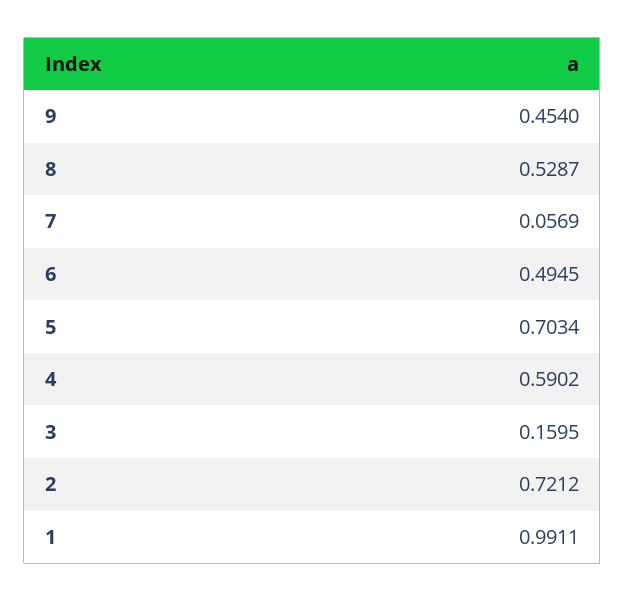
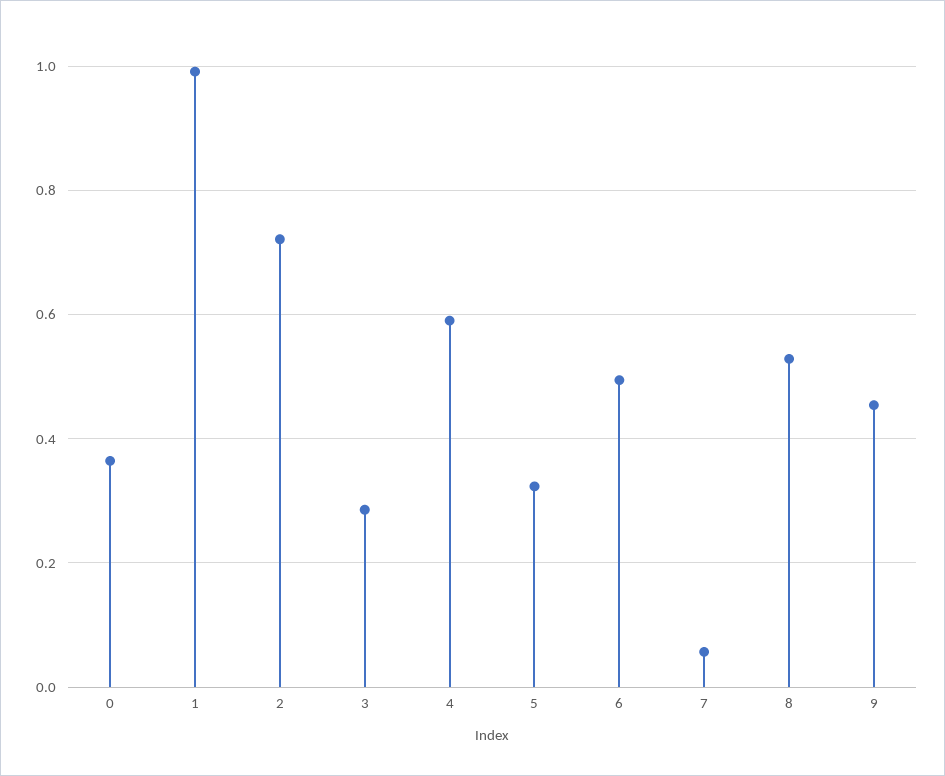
5: 0.7034 -> 0.32
3: 0.1595 -> 0.28
0: none -> 0.36

